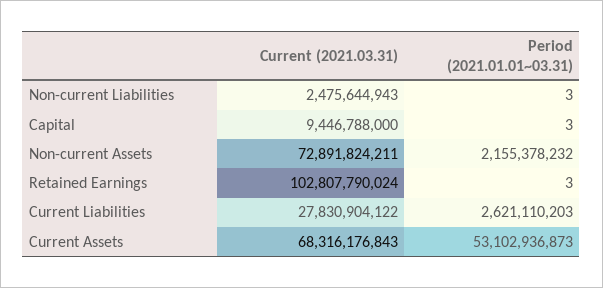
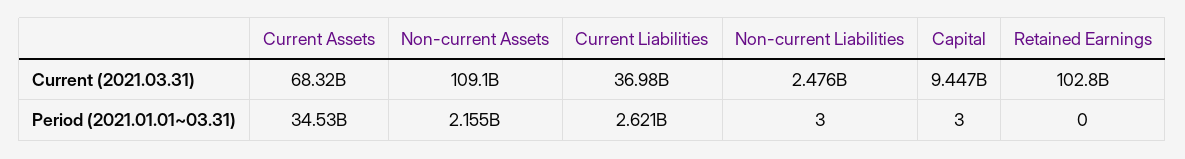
Current (2021.03.31), Non-current Assets: 72891824211 -> 109100000000
Period (2021.01.01~03.31), Retained Earnings: 3 -> 0
Current (2021.03.31), Current Liabilities: 27830904122 -> 36980000000
Period (2021.01.01~03.31), Current Assets: 53102936873 -> 34530000000

